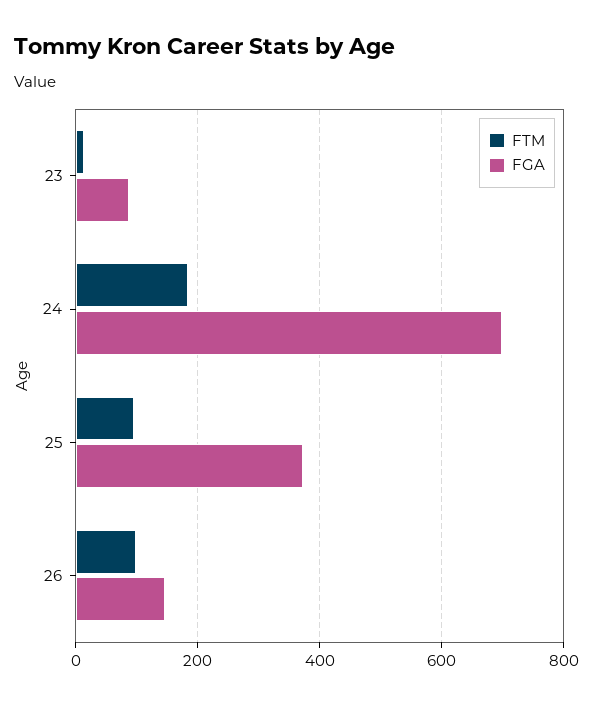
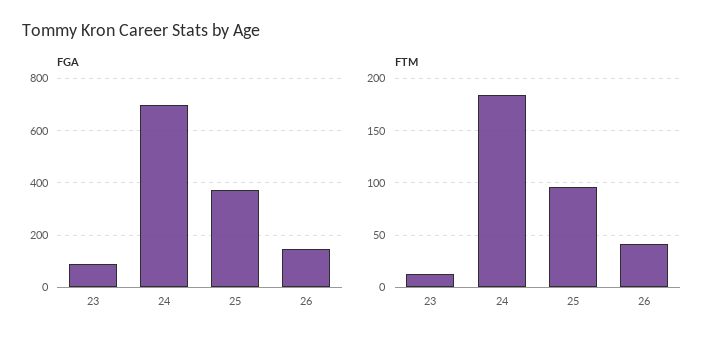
FTM, 26: 100 -> 40

